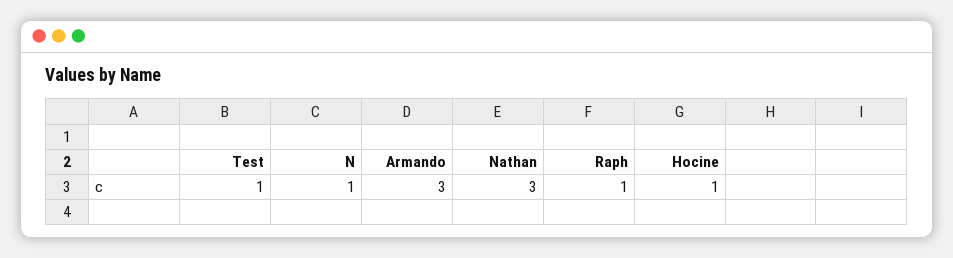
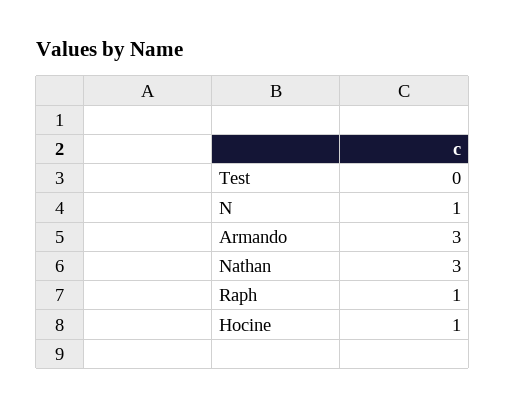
Test: 1 -> 0

